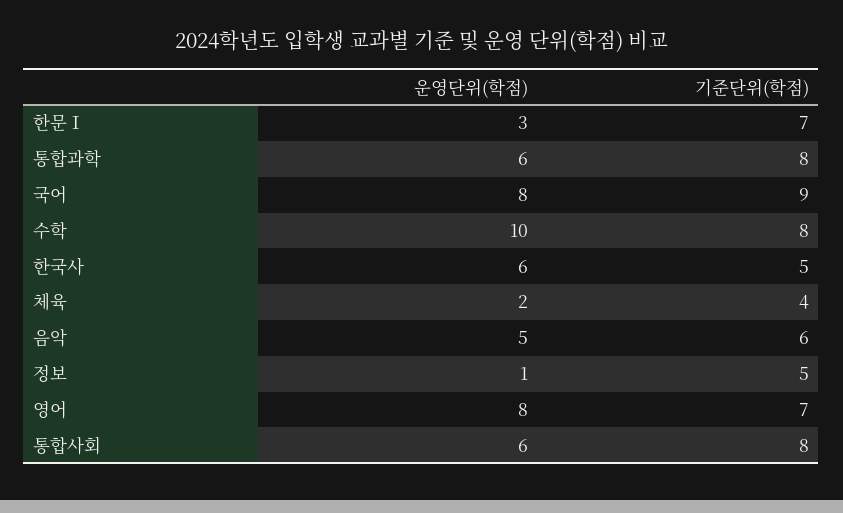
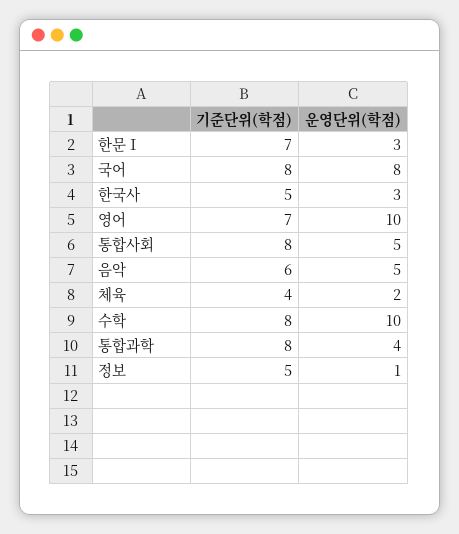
운영단위(학점), 통합과학: 6 -> 4
기준단위(학점), 국어: 9 -> 8
운영단위(학점), 한국사: 6 -> 3
운영단위(학점), 영어: 8 -> 10
운영단위(학점), 통합사회: 6 -> 5

